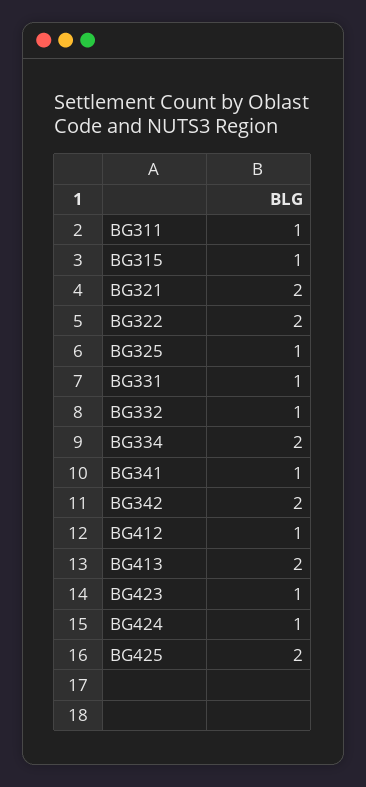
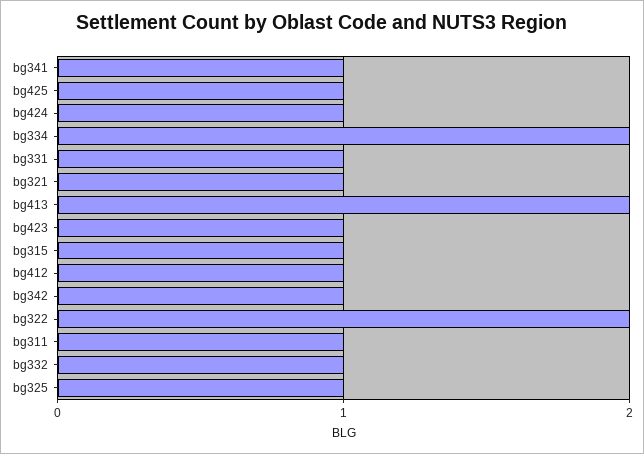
BG321: 2 -> 1
BG342: 2 -> 1
BG425: 2 -> 1

